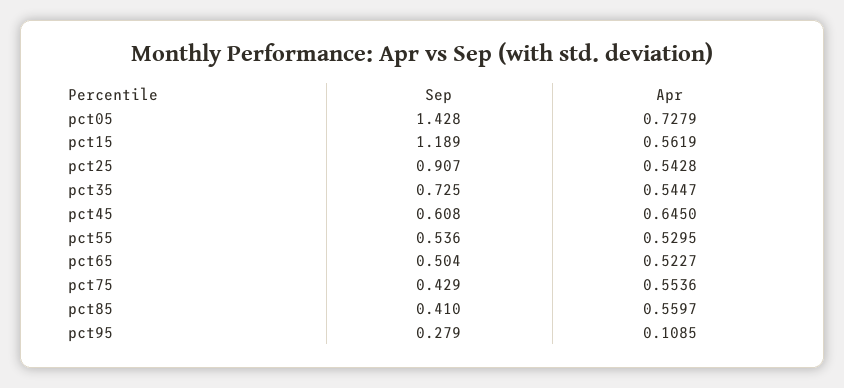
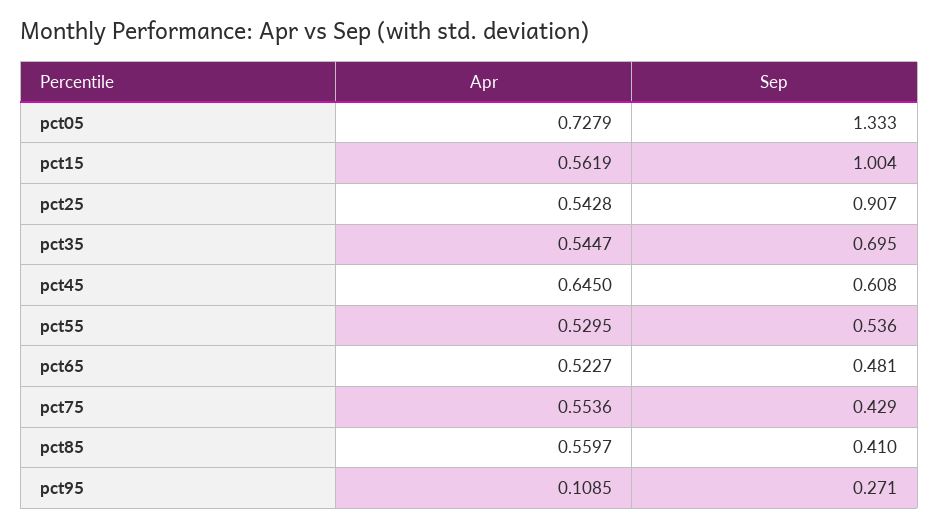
Sep, pct05: 1.428 -> 1.333
Sep, pct15: 1.189 -> 1.004
Sep, pct35: 0.725 -> 0.695
Sep, pct65: 0.504 -> 0.481
Sep, pct95: 0.279 -> 0.271

